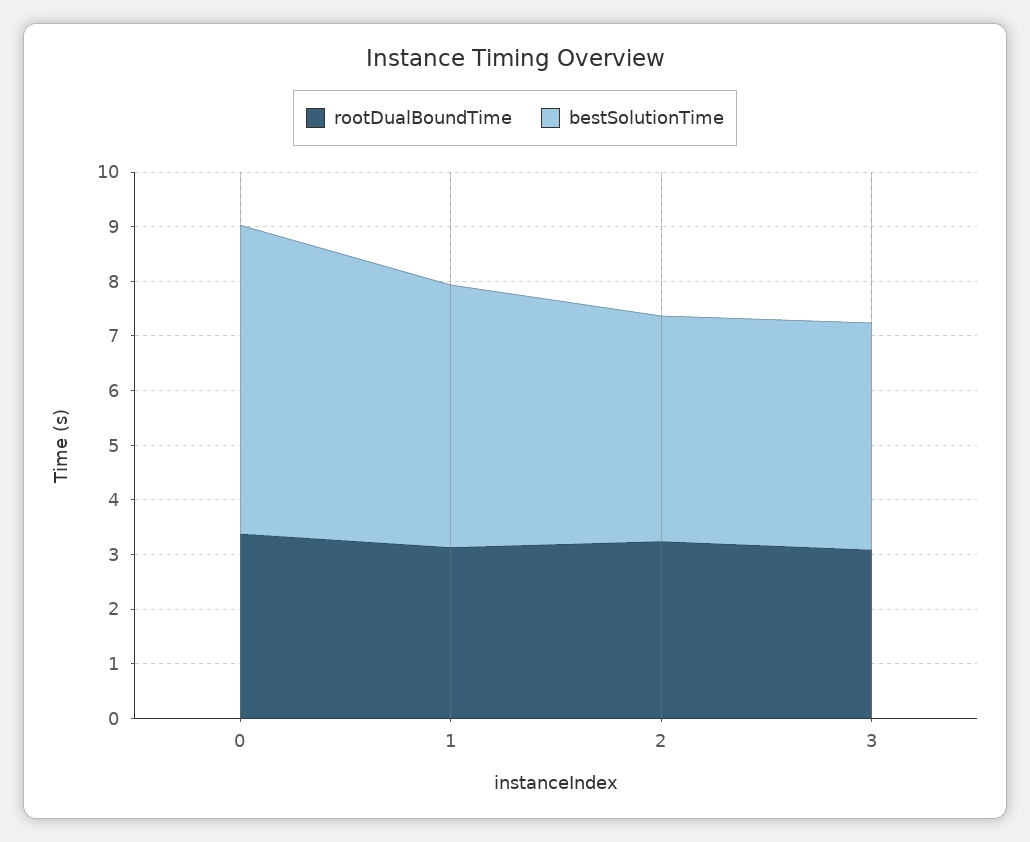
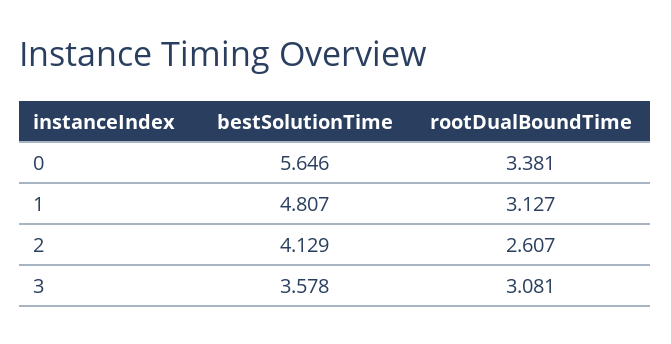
rootDualBoundTime, 2: 3.2 -> 2.607
bestSolutionTime, 3: 4.2 -> 3.578

